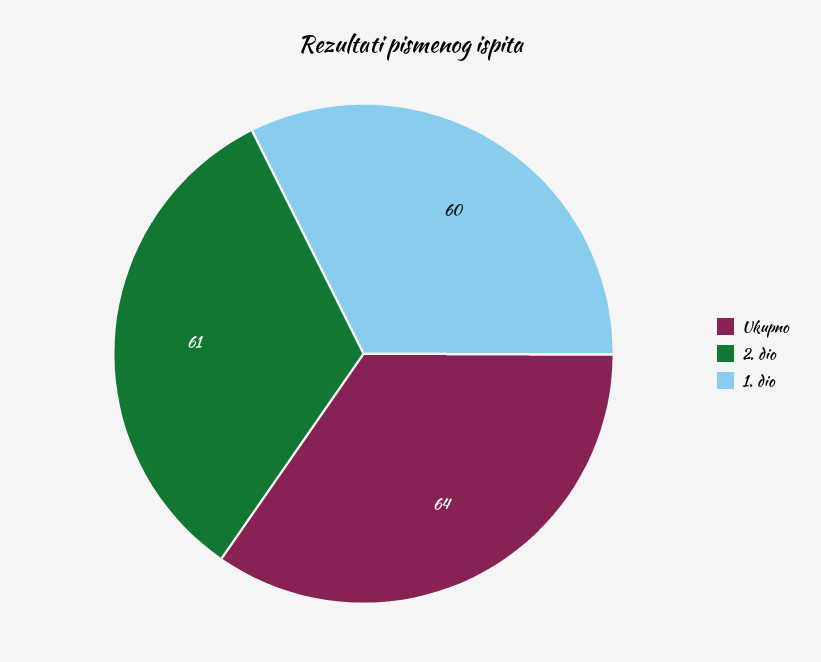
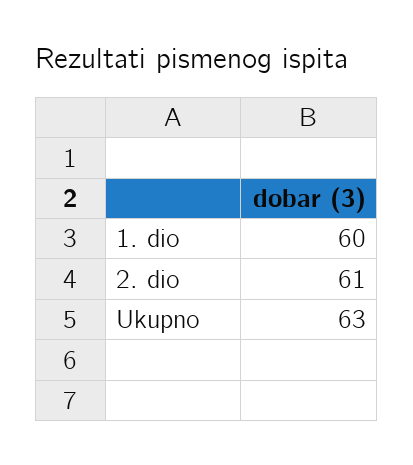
Ukupno: 64 -> 63

